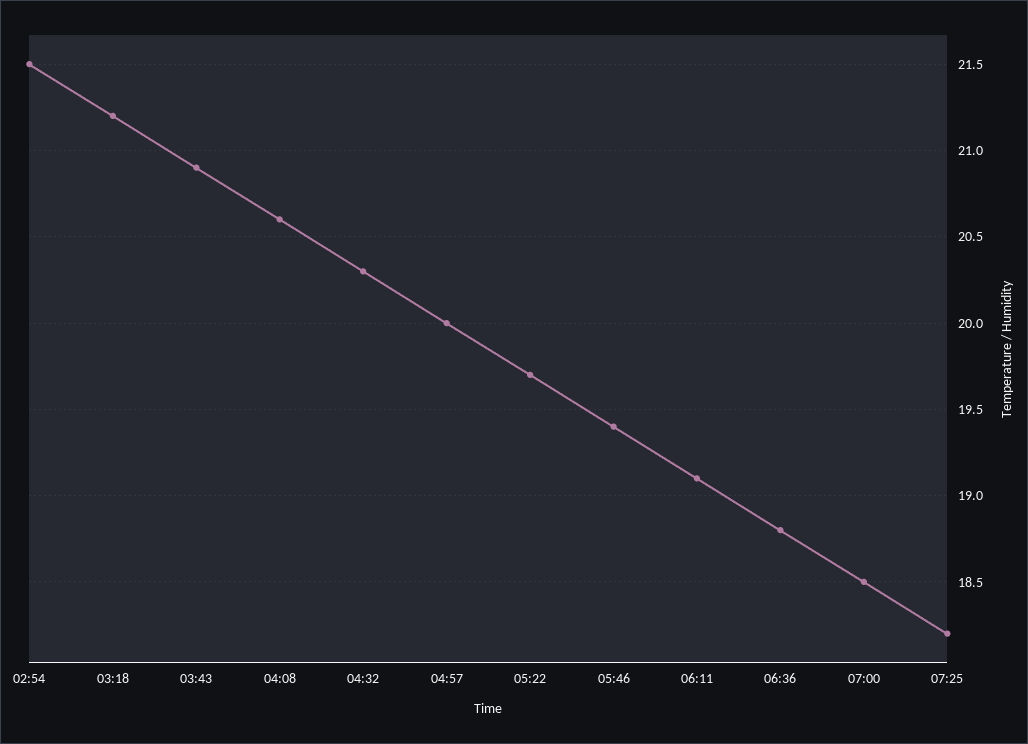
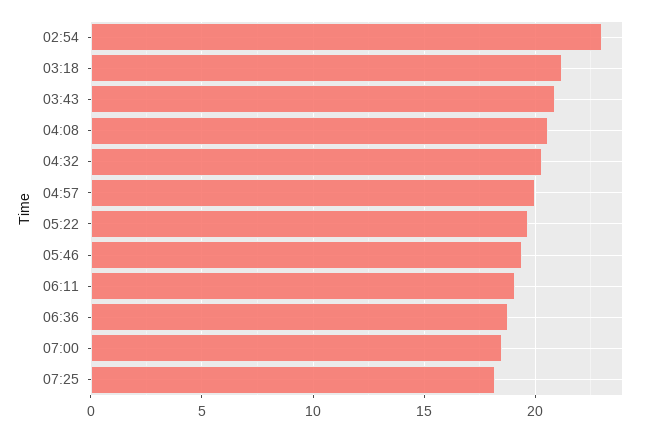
02:54: 21.5 -> 23

